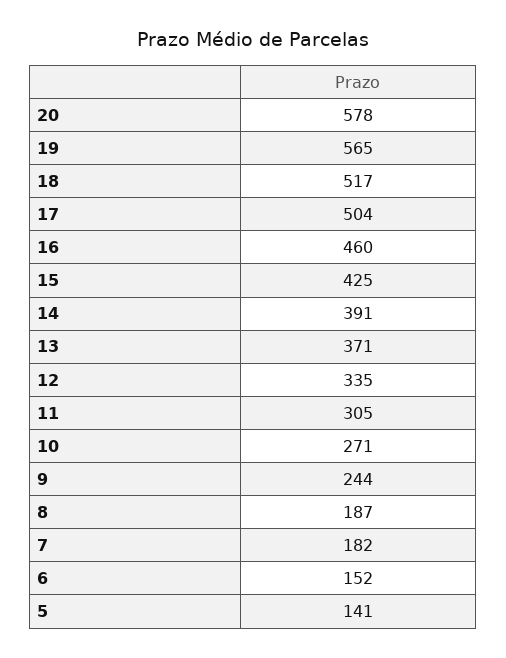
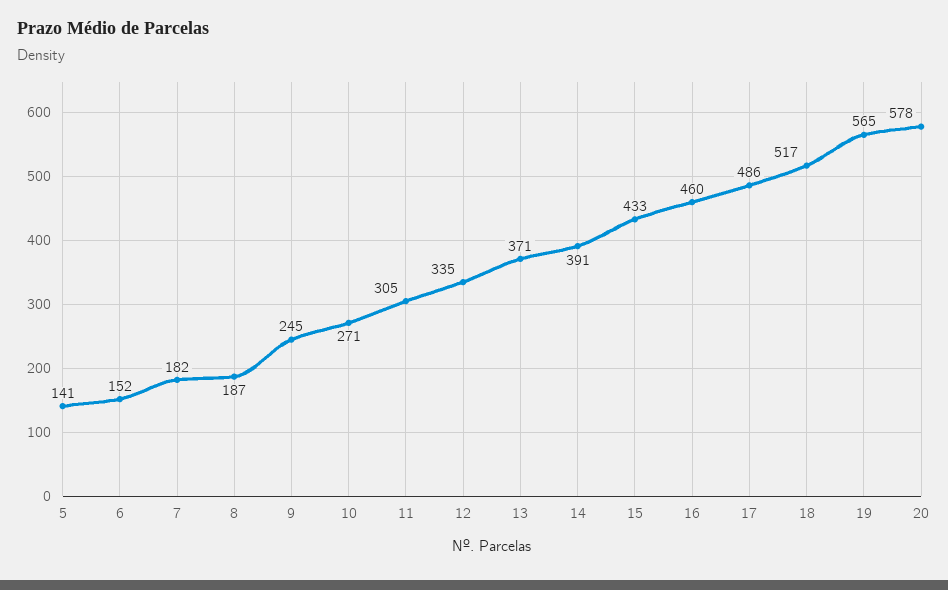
17: 504 -> 486
15: 425 -> 433
9: 244 -> 245

